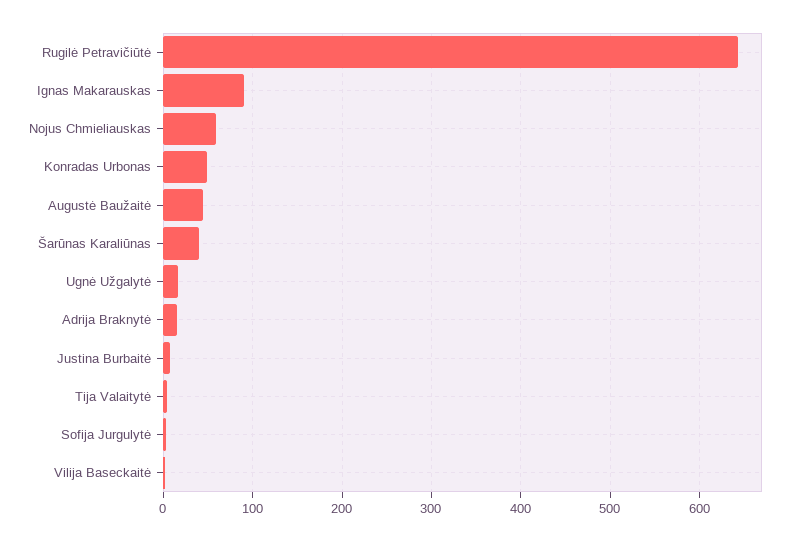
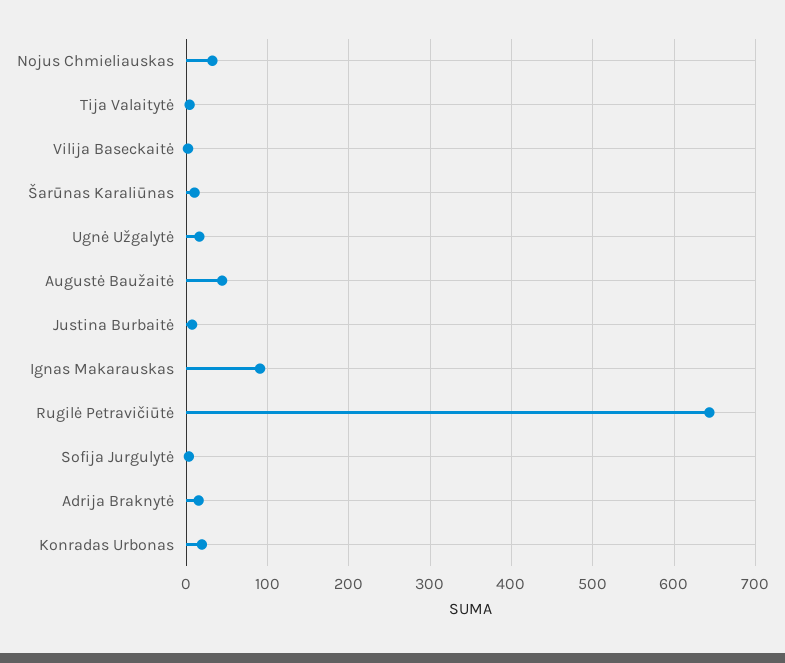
Nojus Chmieliauskas: 60 -> 30
Konradas Urbonas: 50 -> 20
Šarūnas Karaliūnas: 40 -> 10

